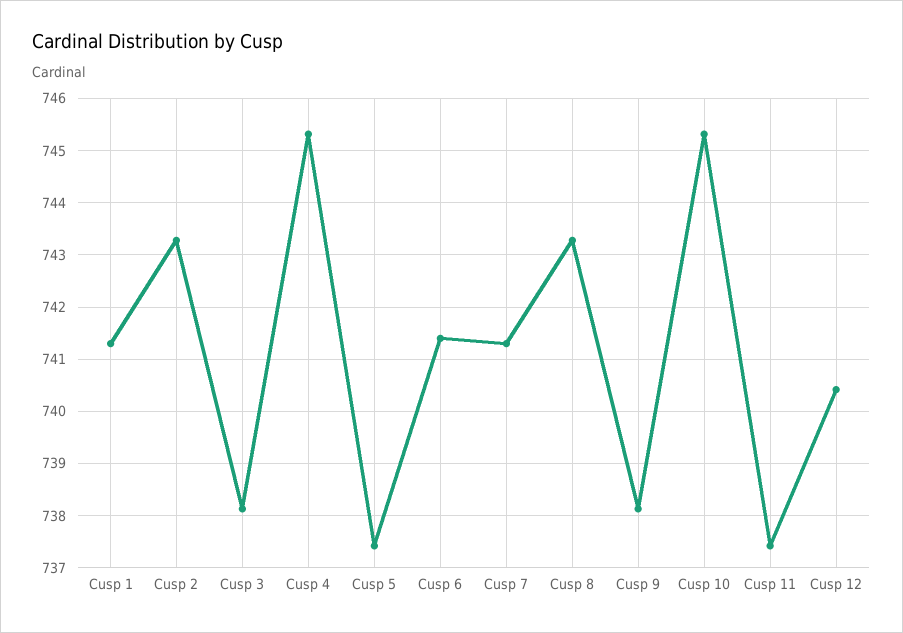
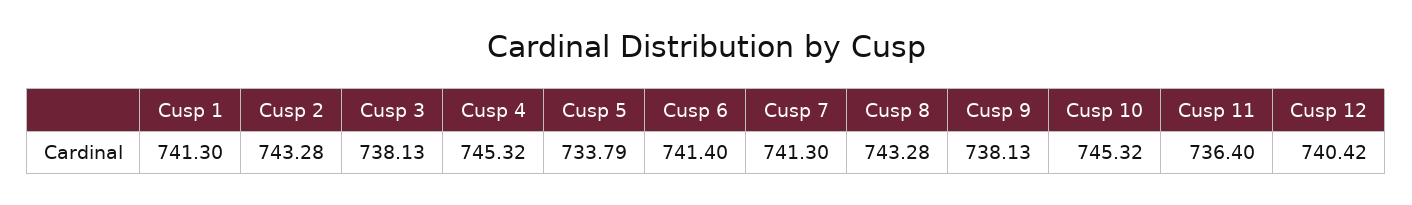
Cusp 5: 737.4 -> 733.79
Cusp 11: 737.4 -> 736.4

